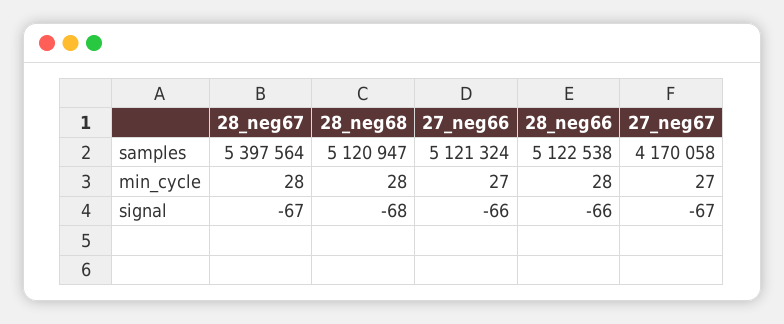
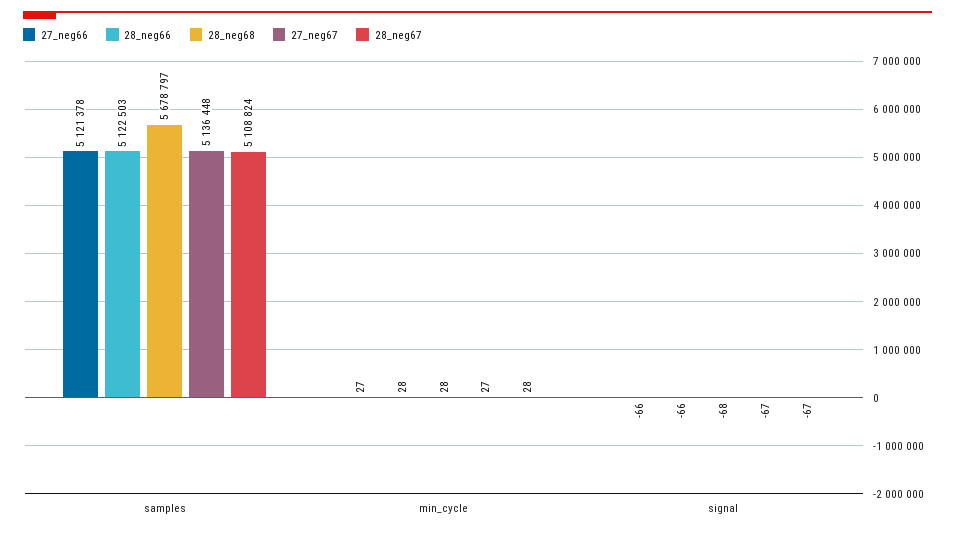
28_neg67, samples: 5397564 -> 5108824
28_neg68, samples: 5120947 -> 5678797
27_neg66, samples: 5121324 -> 5121378
28_neg66, samples: 5122538 -> 5122503
27_neg67, samples: 4170058 -> 5136448

